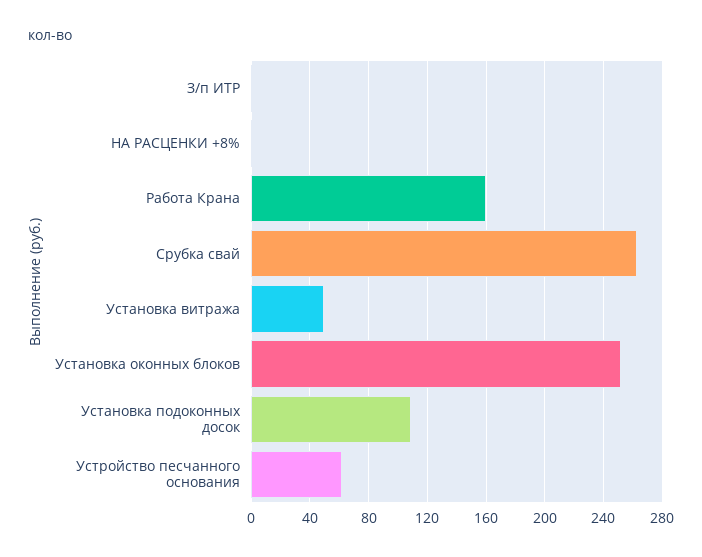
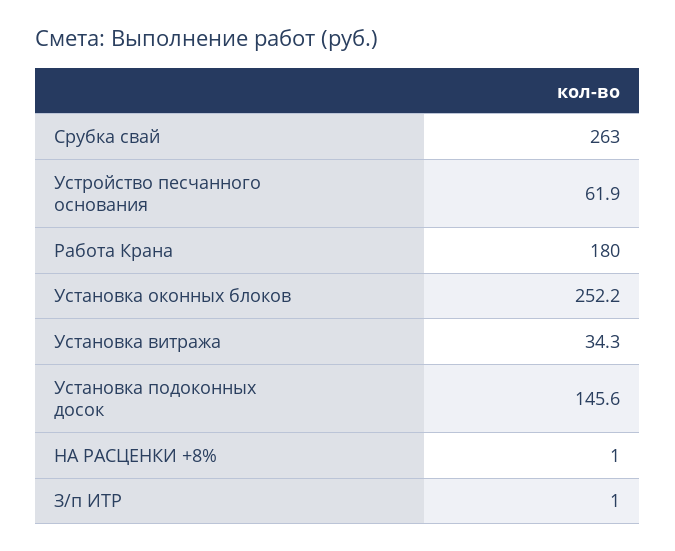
Работа Крана: 160 -> 180
Установка витража: 50 -> 34.3
Установка подоконных досок: 110 -> 145.6

